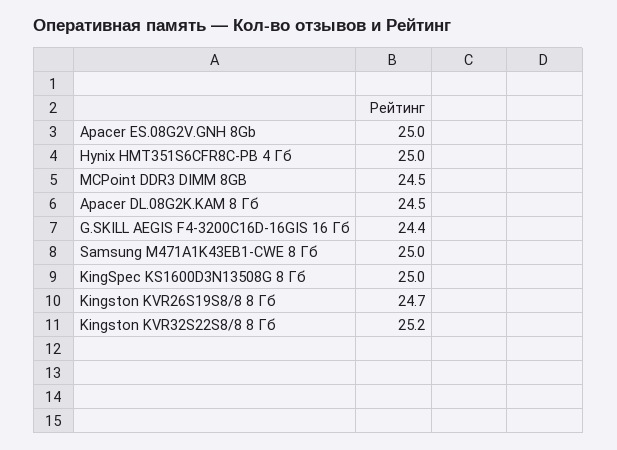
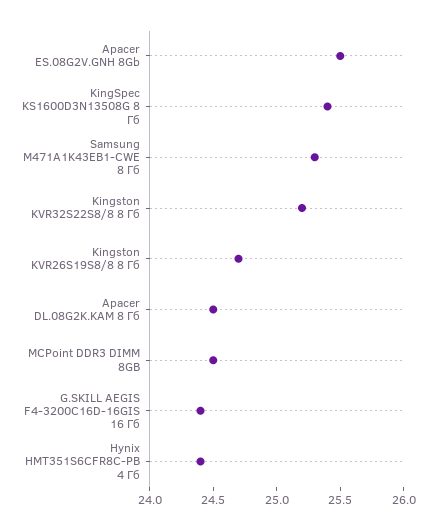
Apacer ES.08G2V.GNH 8Gb: 25 -> 25.5
Hynix HMT351S6CFR8C-PB 4 Гб: 25 -> 24.4
Samsung M471A1K43EB1-CWE 8 Гб: 25 -> 25.3
KingSpec KS1600D3N13508G 8 Гб: 25 -> 25.4

